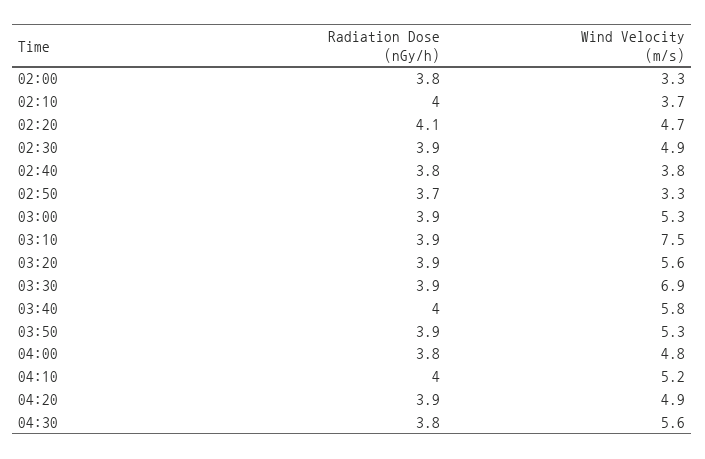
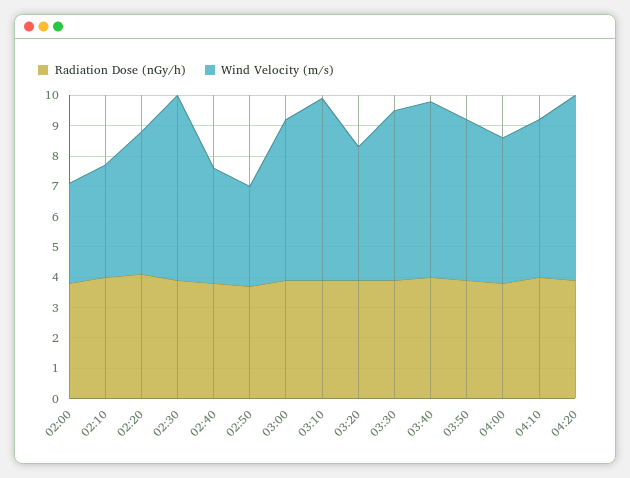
Wind Velocity (m/s), 02:30: 4.9 -> 6
Wind Velocity (m/s), 03:10: 7.5 -> 6
Wind Velocity (m/s), 03:20: 5.6 -> 4.5
Wind Velocity (m/s), 03:30: 6.9 -> 5.5
Wind Velocity (m/s), 04:20: 4.9 -> 6
Radiation Dose (nGy/h), 04:30: 3.8 -> none
Wind Velocity (m/s), 04:30: 5.6 -> none

